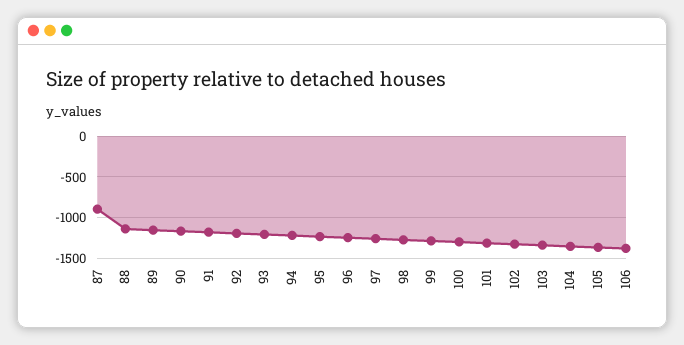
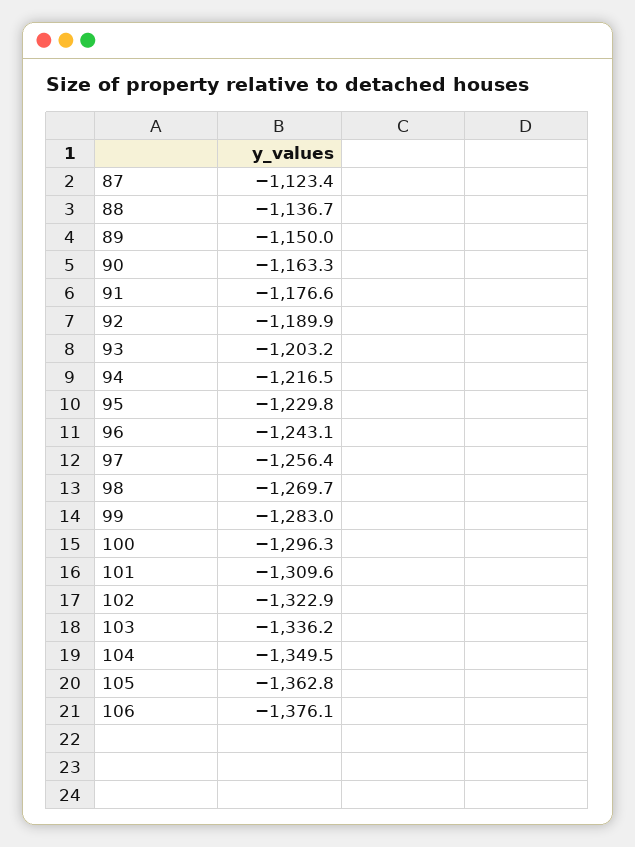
87: -900 -> -1123.4

